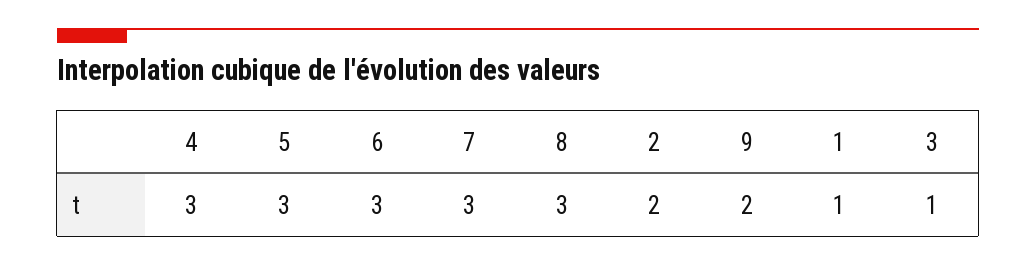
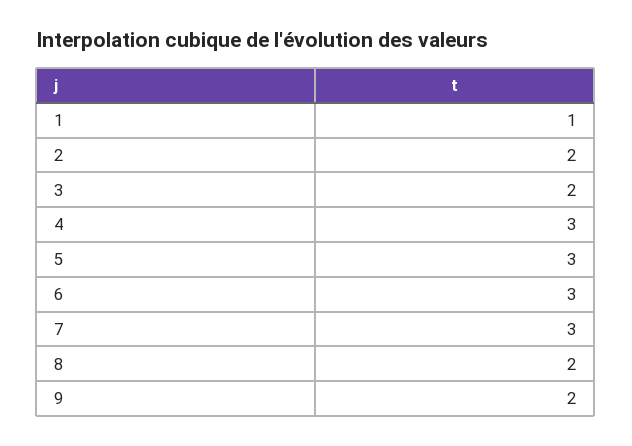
8: 3 -> 2
3: 1 -> 2

